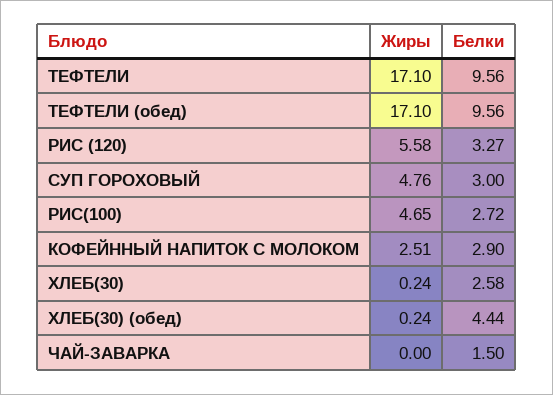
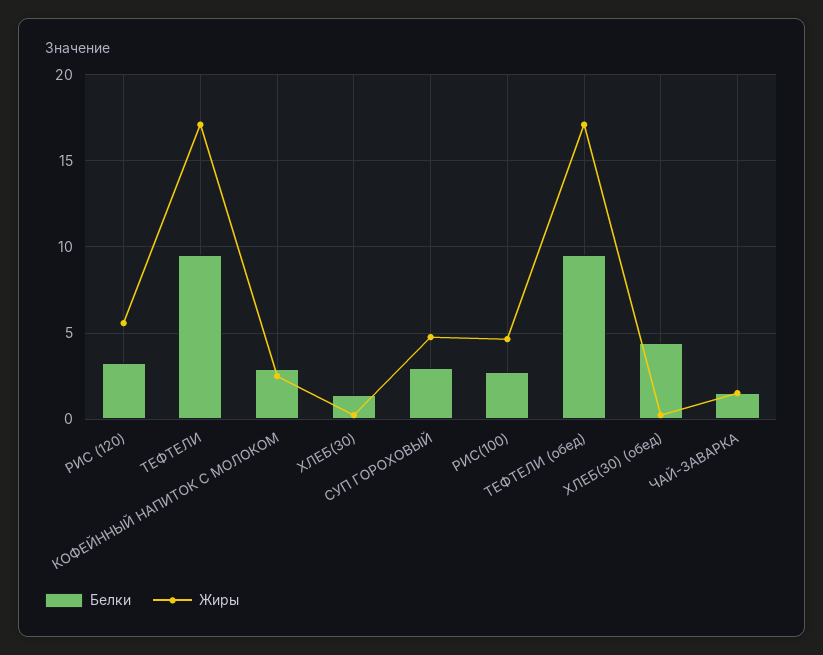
Белки, ХЛЕБ(30): 2.58 -> 1.5
Жиры, ЧАЙ-ЗАВАРКА: 0 -> 1.5

